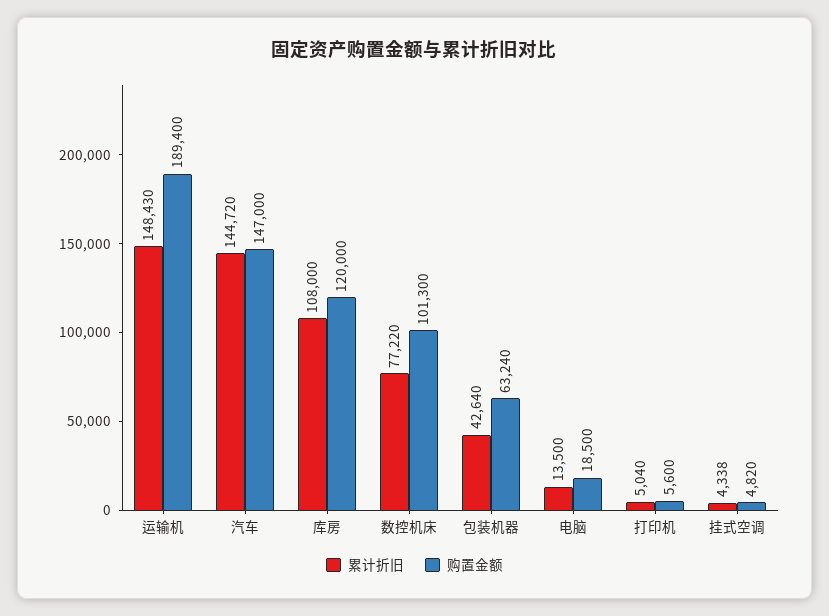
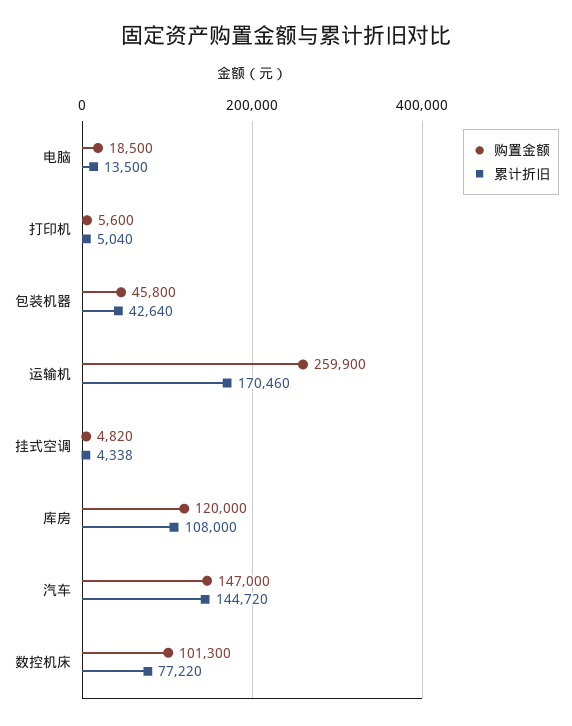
累计折旧, 运输机: 148430 -> 170460
购置金额, 运输机: 189400 -> 259900
购置金额, 包装机器: 63240 -> 45800

